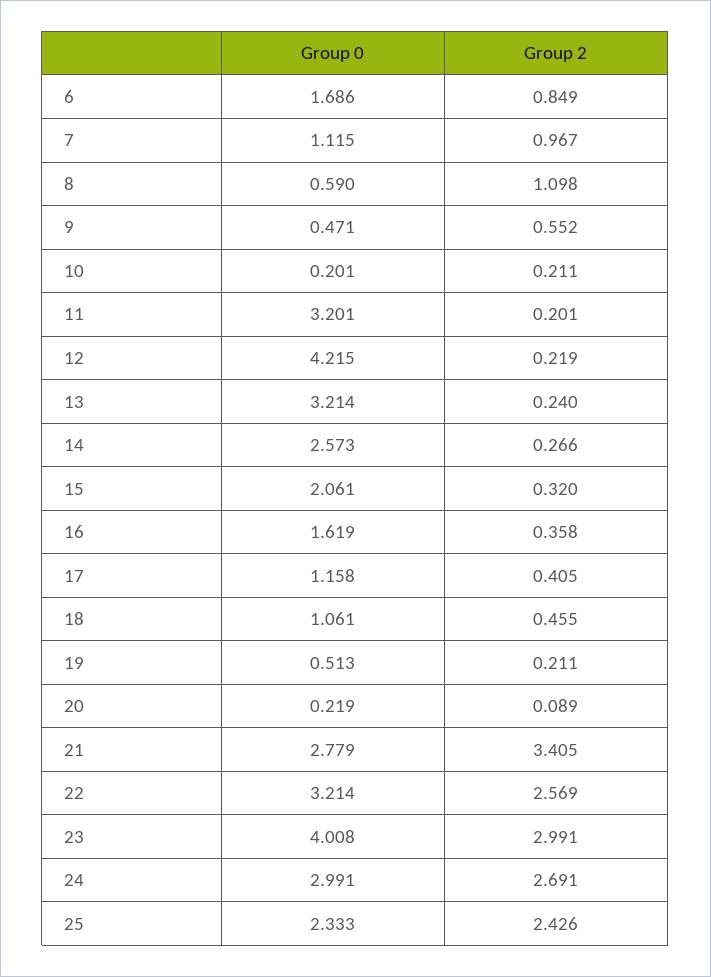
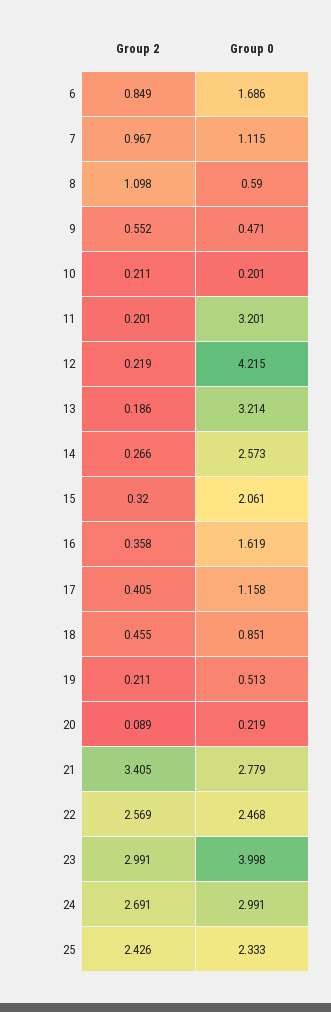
Group 2, 13: 0.24 -> 0.186
Group 0, 18: 1.061 -> 0.851
Group 0, 22: 3.214 -> 2.468
Group 0, 23: 4.008 -> 3.998

